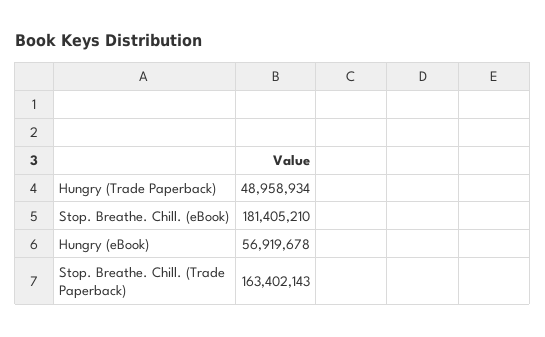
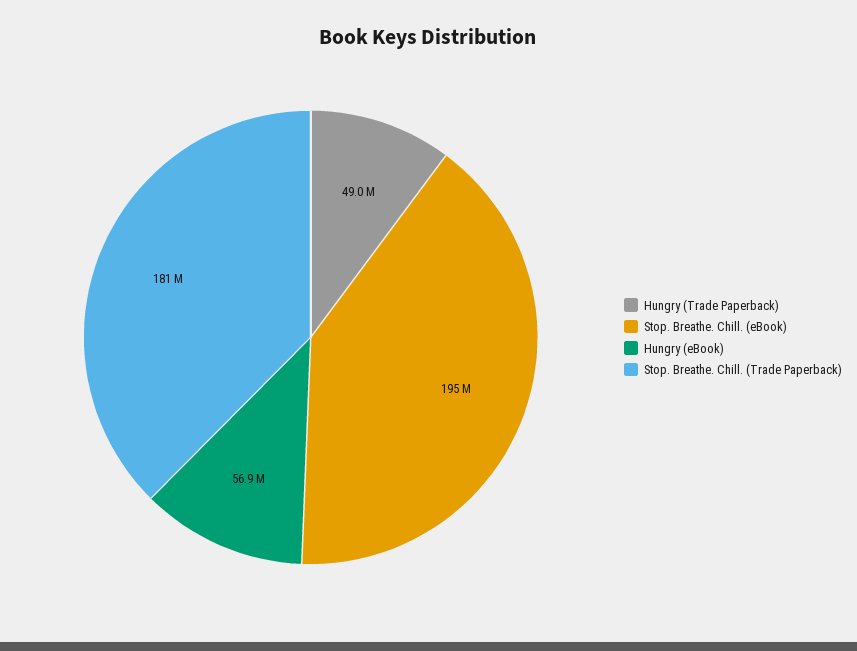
Stop. Breathe. Chill. (eBook): 181405210 -> 195000000
Stop. Breathe. Chill. (Trade Paperback): 163402143 -> 181000000

